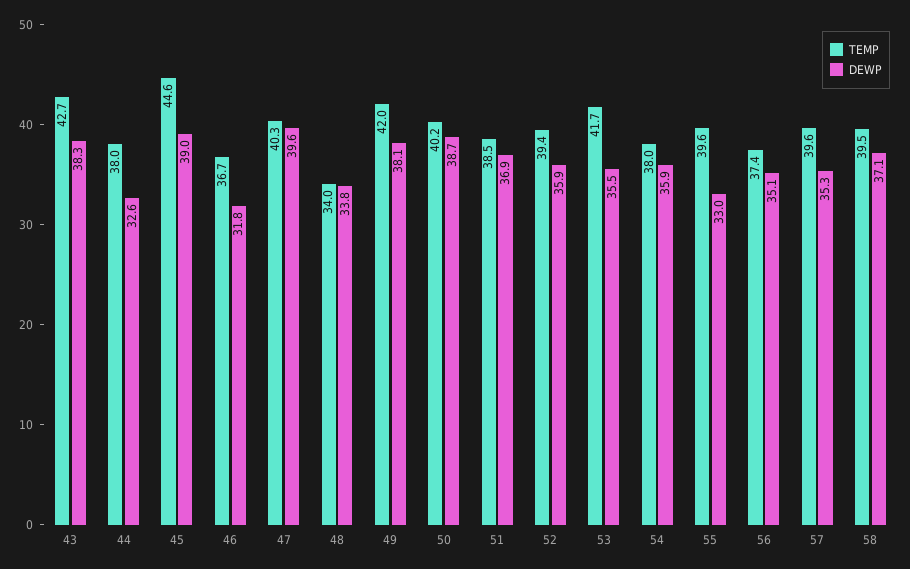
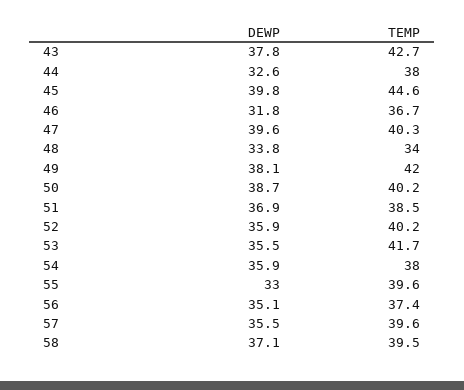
DEWP, 43: 38.3 -> 37.8
DEWP, 45: 39 -> 39.8
TEMP, 52: 39.4 -> 40.2
DEWP, 57: 35.3 -> 35.5

